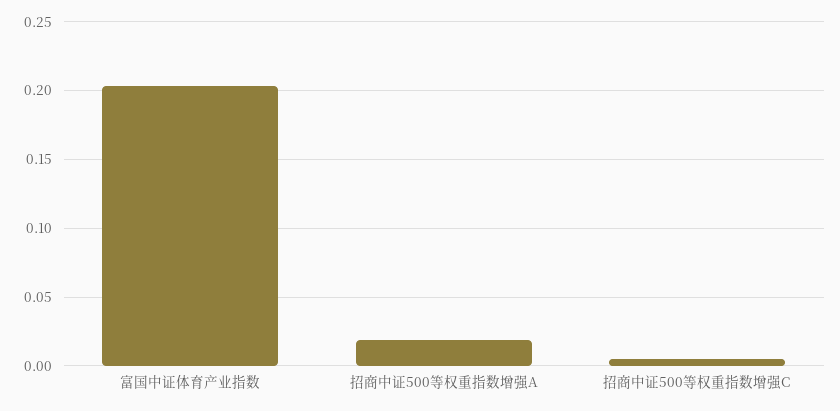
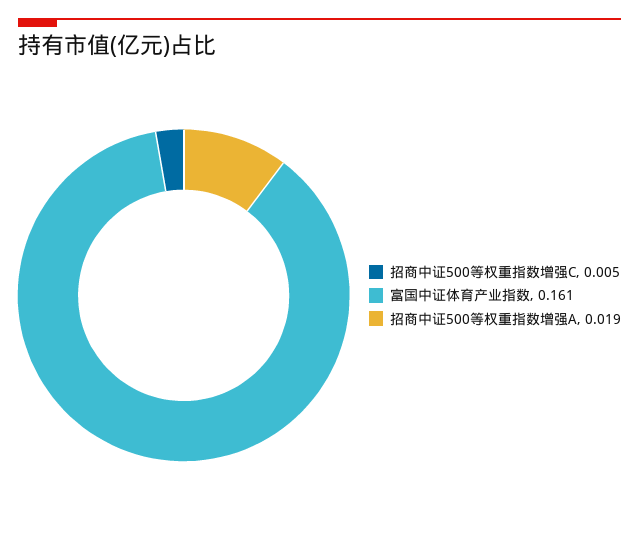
富国中证体育产业指数: 0.205 -> 0.161

